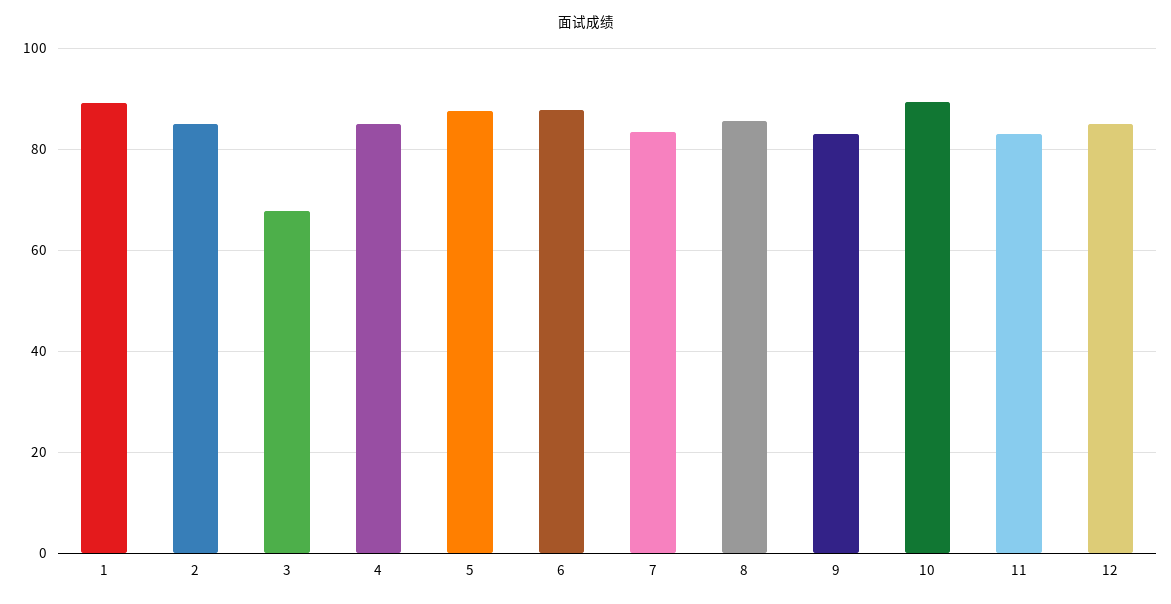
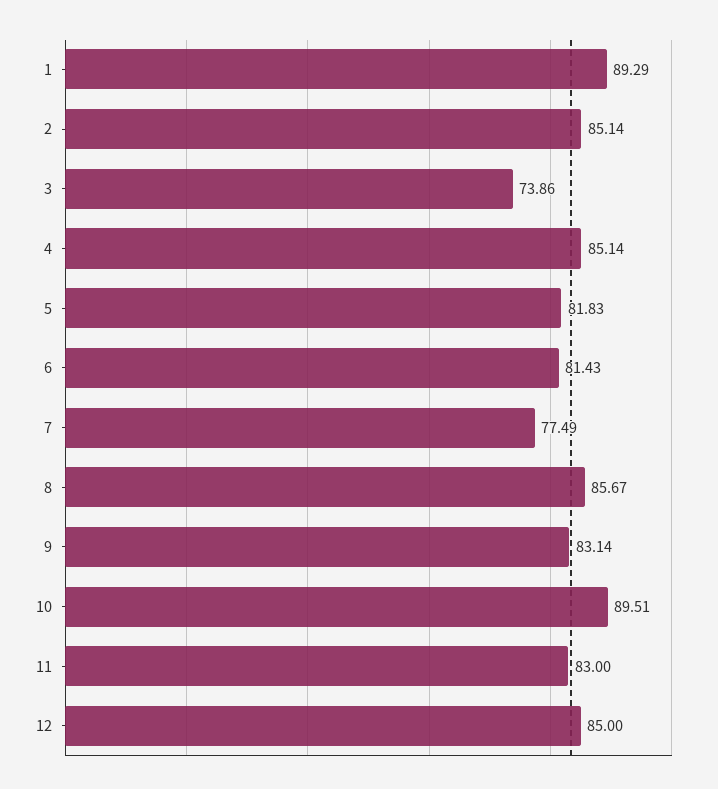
3: 68 -> 73.86
5: 88 -> 81.83
6: 88 -> 81.43
7: 84 -> 77.49

